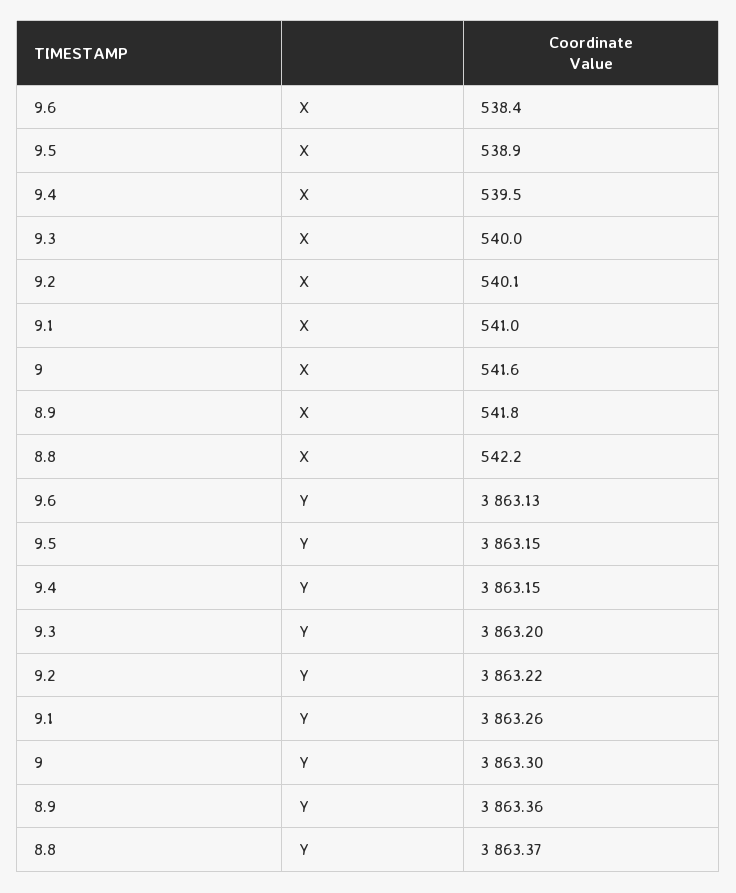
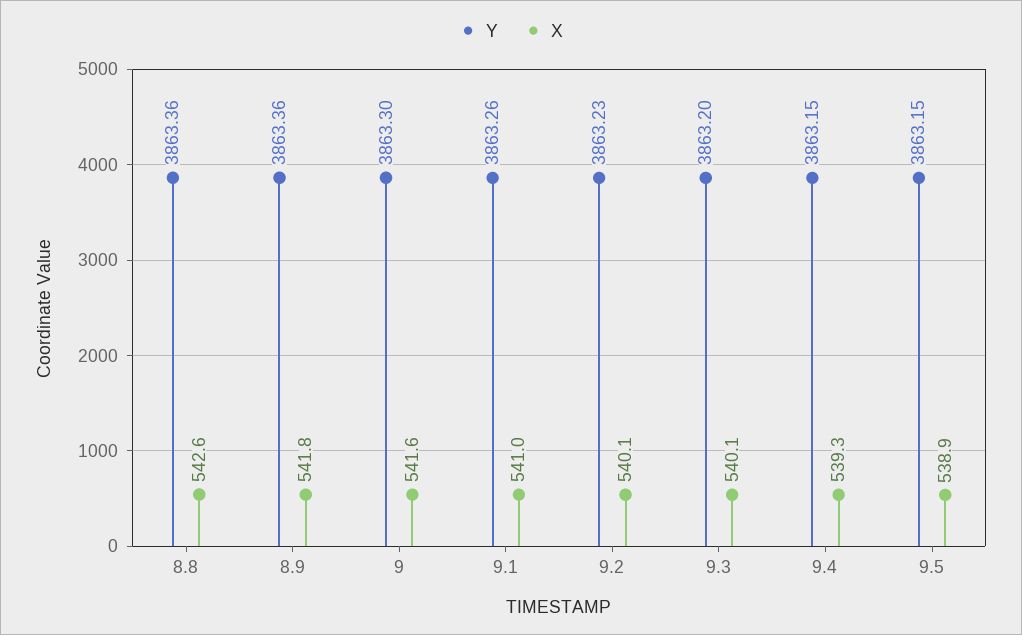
X, 9.6: 538.4 -> none
X, 9.4: 539.5 -> 539.3
X, 9.3: 540 -> 540.1
X, 8.8: 542.2 -> 542.6
Y, 9.6: 3863.13 -> none
Y, 9.2: 3863.22 -> 3863.23
Y, 8.8: 3863.37 -> 3863.36

